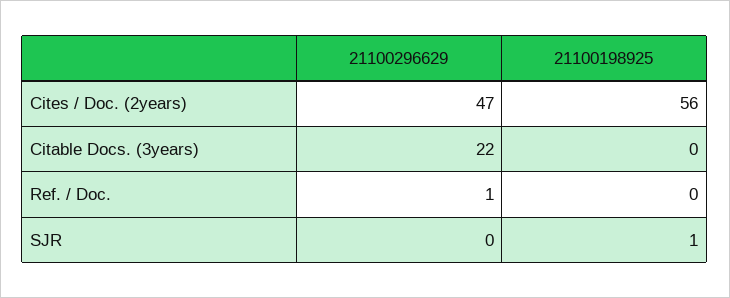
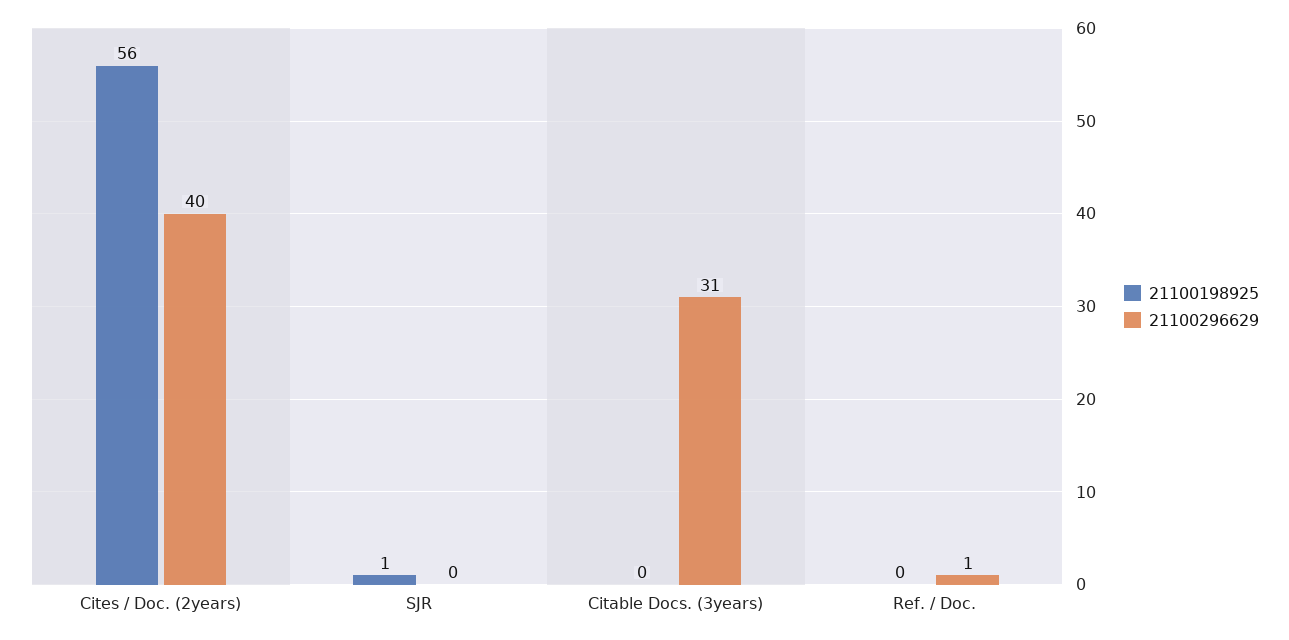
21100296629, Cites / Doc. (2years): 47 -> 40
21100296629, Citable Docs. (3years): 22 -> 31

